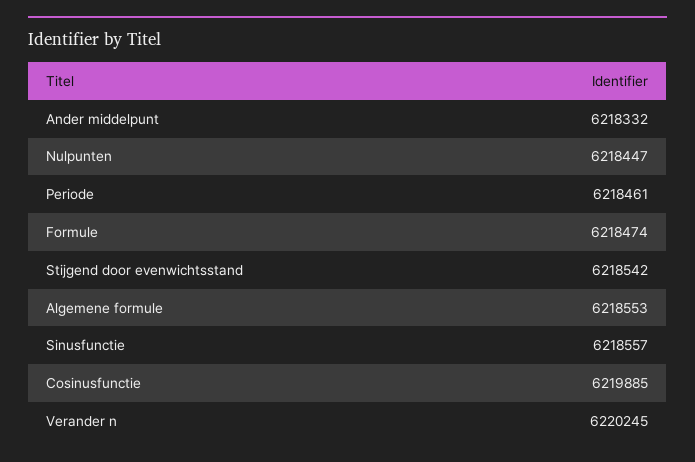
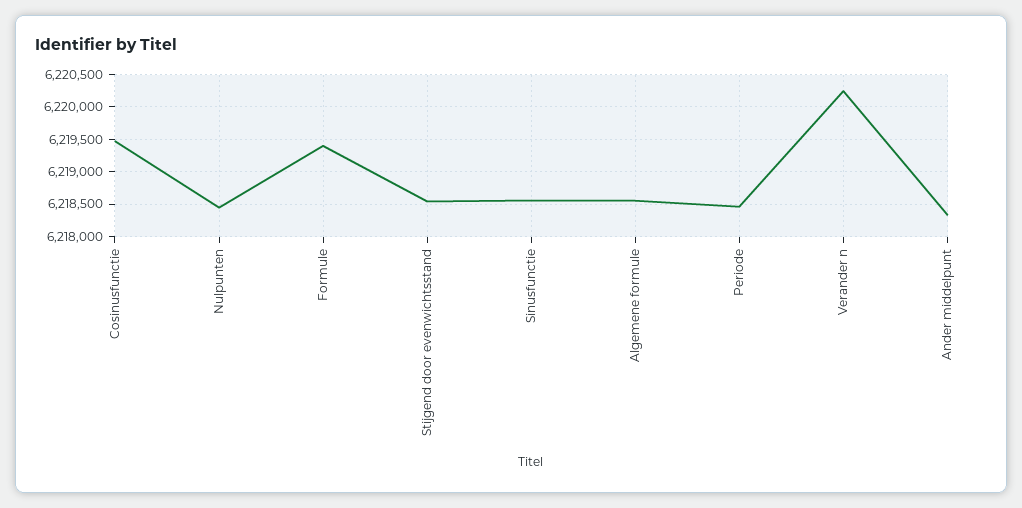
Formule: 6218474 -> 6219400
Cosinusfunctie: 6219885 -> 6219500

